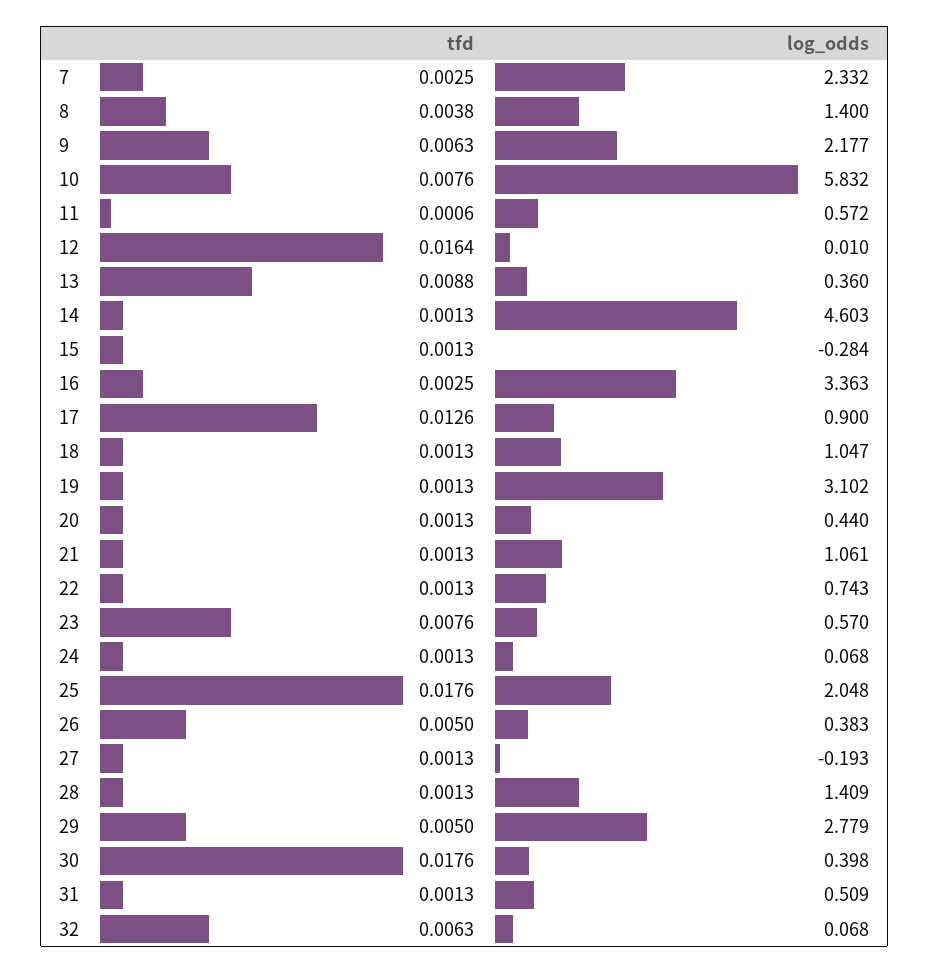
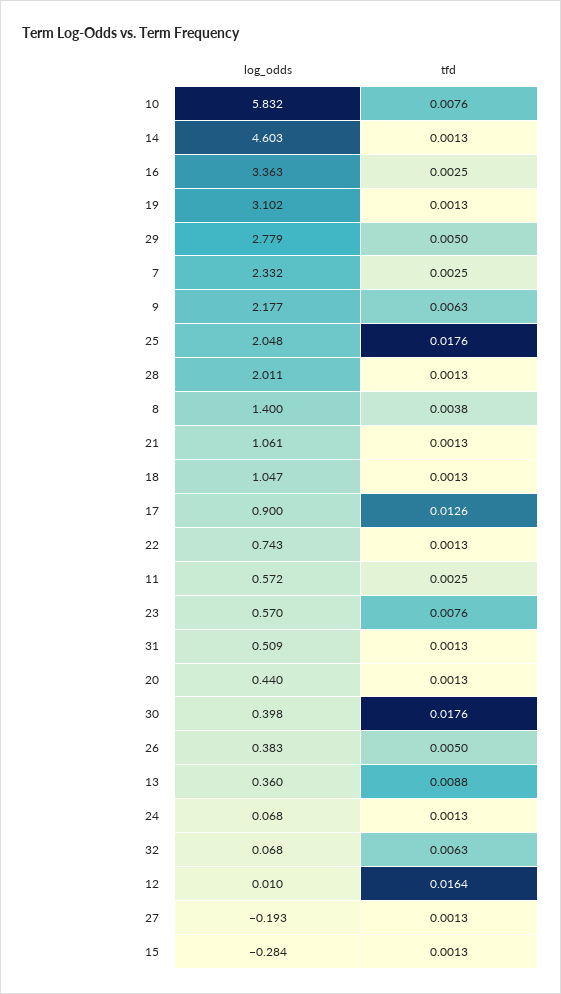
tfd, 11: 0.0006 -> 0.0025
log_odds, 28: 1.409 -> 2.011

